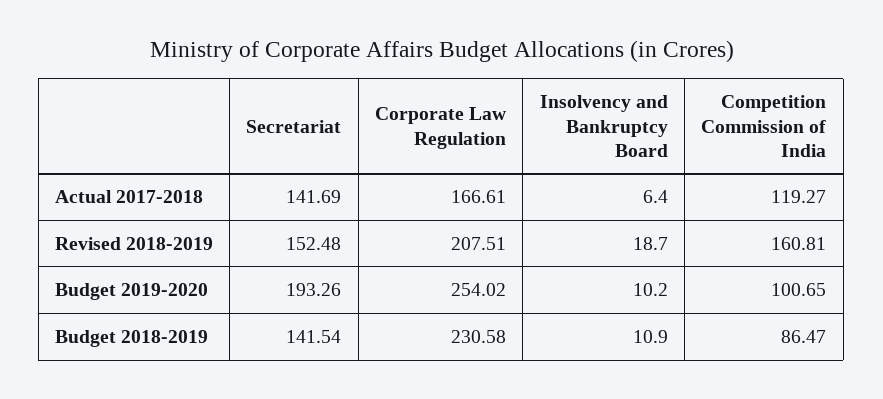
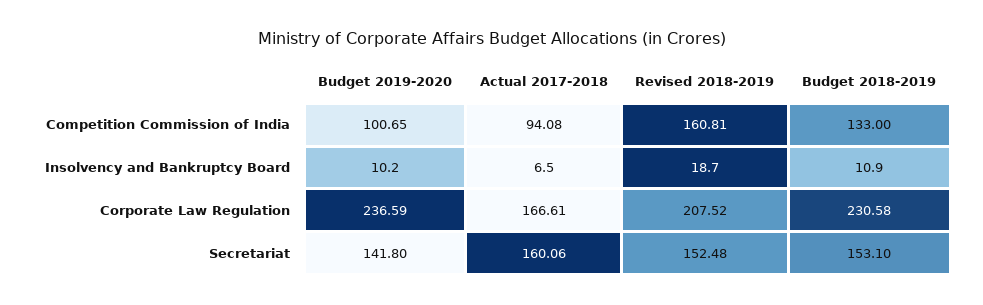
Secretariat, Actual 2017-2018: 141.69 -> 160.06
Insolvency and Bankruptcy Board, Actual 2017-2018: 6.4 -> 6.5
Competition Commission of India, Actual 2017-2018: 119.27 -> 94.08
Corporate Law Regulation, Revised 2018-2019: 207.51 -> 207.52
Secretariat, Budget 2019-2020: 193.26 -> 141.8
Corporate Law Regulation, Budget 2019-2020: 254.02 -> 236.59
Secretariat, Budget 2018-2019: 141.54 -> 153.1
Competition Commission of India, Budget 2018-2019: 86.47 -> 133

